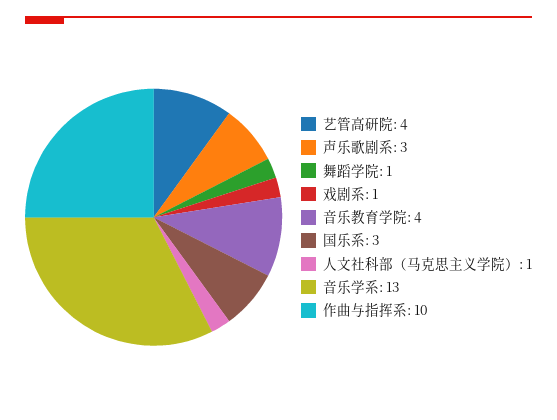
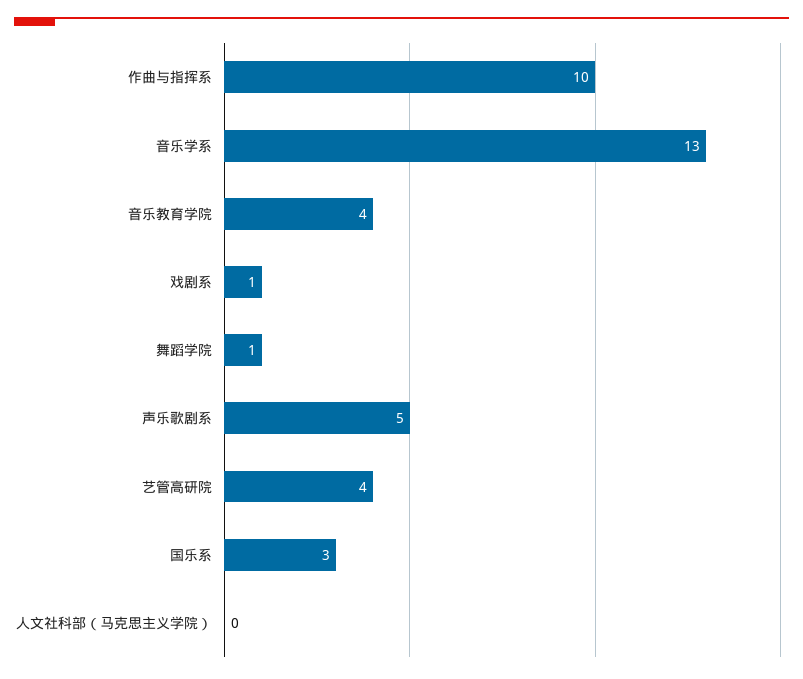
声乐歌剧系: 3 -> 5
人文社科部（马克思主义学院）: 1 -> 0

